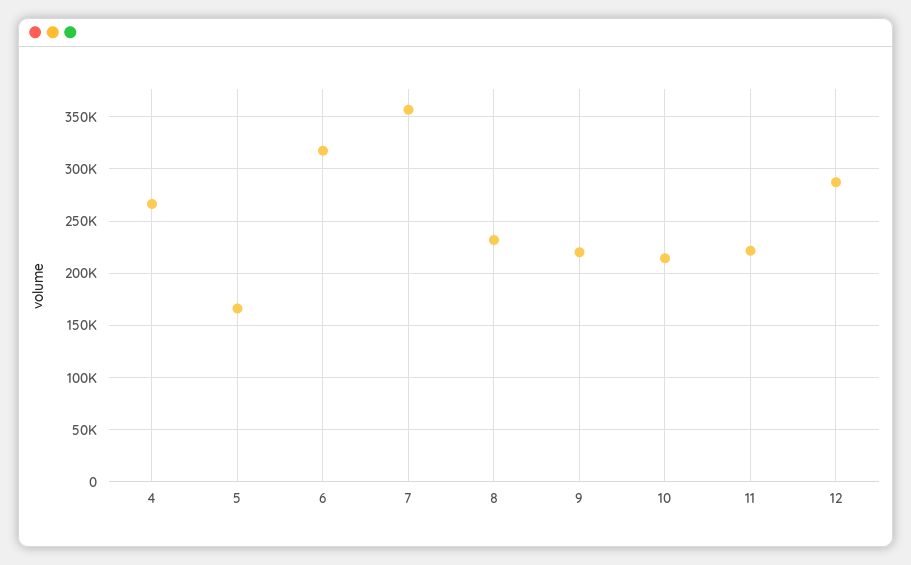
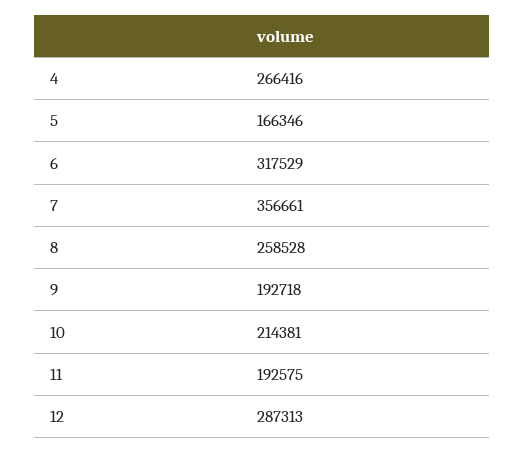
8: 230000 -> 258528
9: 220000 -> 192718
11: 220000 -> 192575

